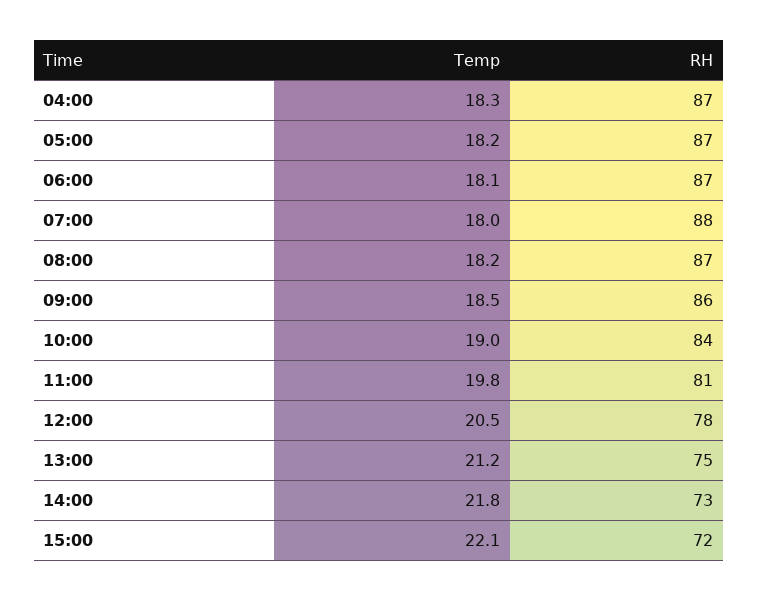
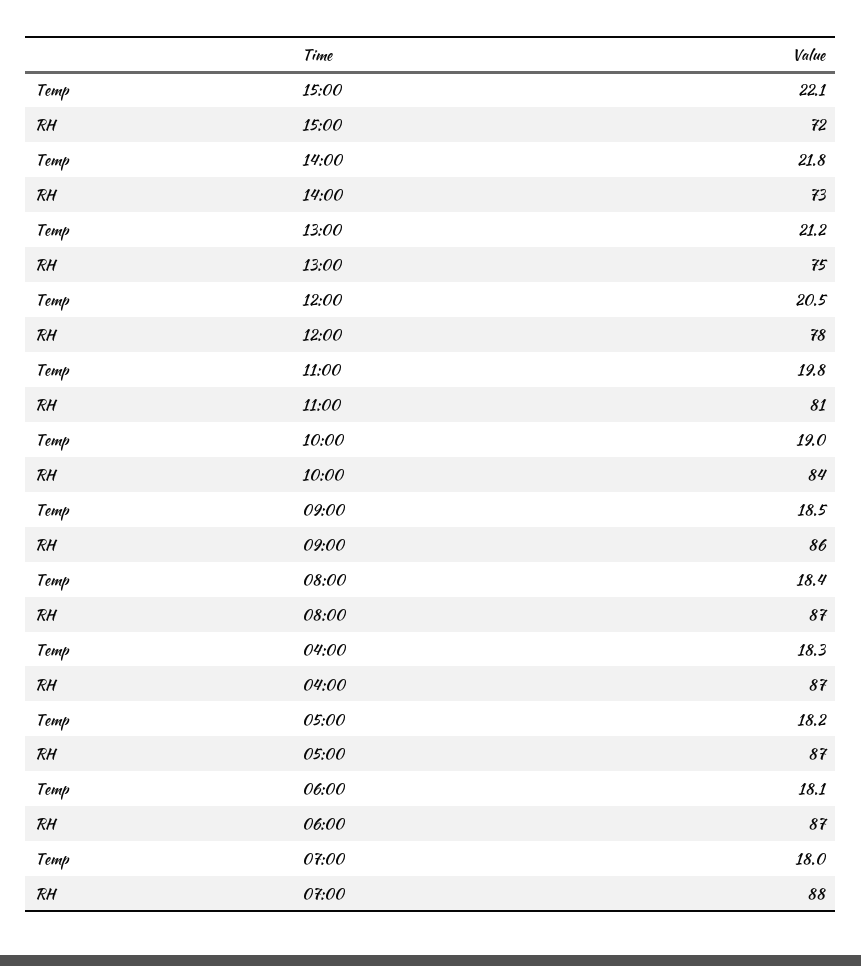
Temp, 08:00: 18.2 -> 18.4

